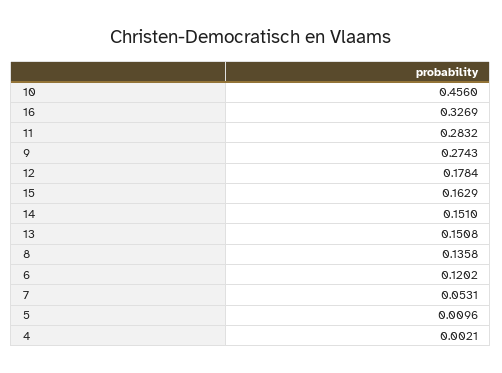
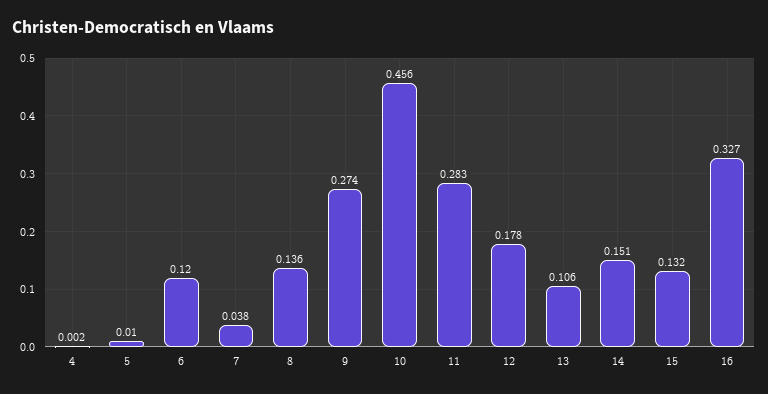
15: 0.1629 -> 0.132
13: 0.1508 -> 0.106
7: 0.0531 -> 0.038

